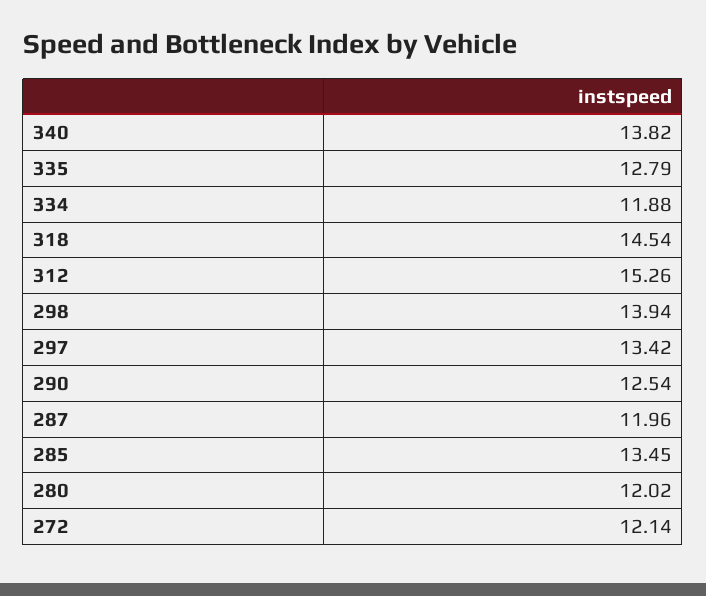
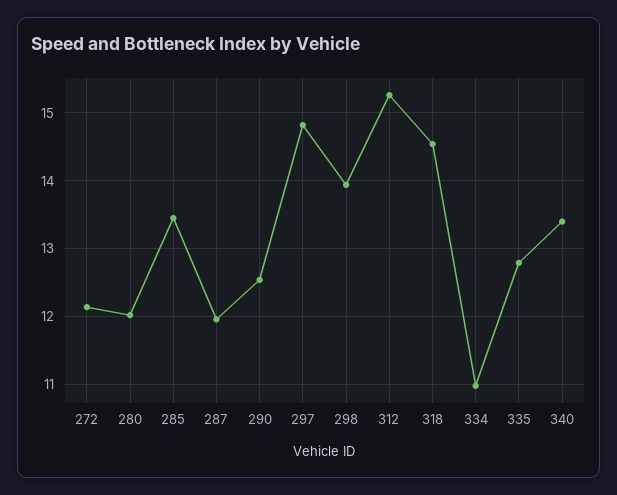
340: 13.82 -> 13.4
334: 11.88 -> 11
297: 13.42 -> 14.8

